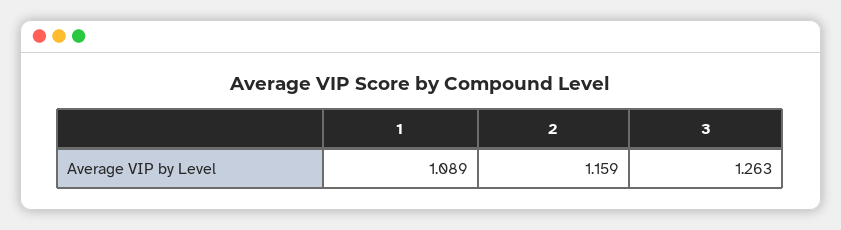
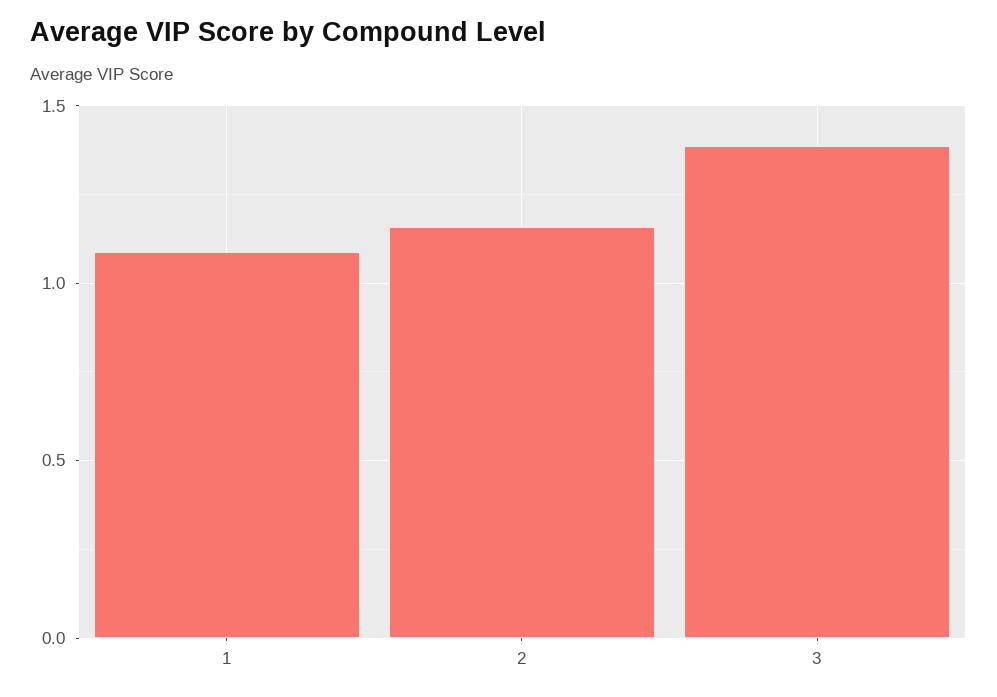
3: 1.263 -> 1.4

